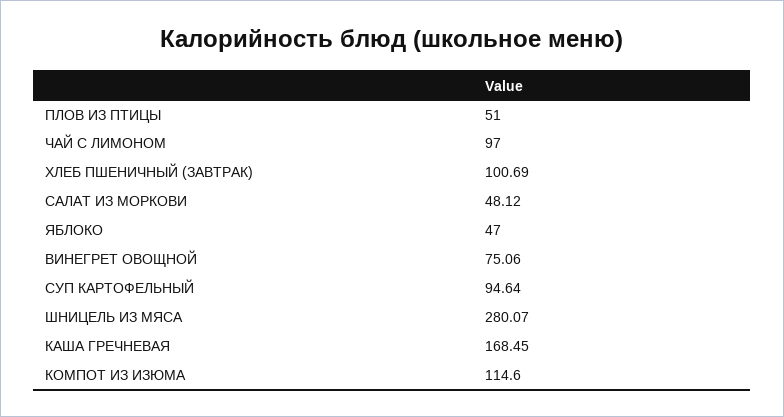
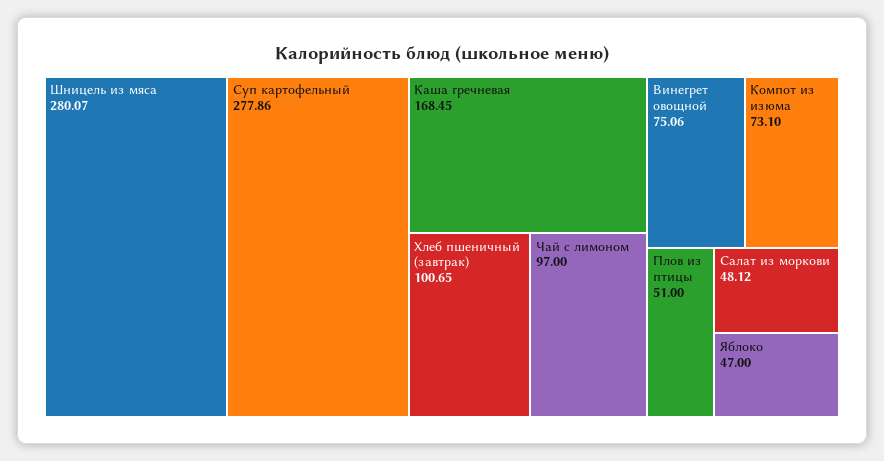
ХЛЕБ ПШЕНИЧНЫЙ (ЗАВТРАК): 100.69 -> 100.65
СУП КАРТОФЕЛЬНЫЙ: 94.64 -> 277.86
КОМПОТ ИЗ ИЗЮМА: 114.6 -> 73.1

